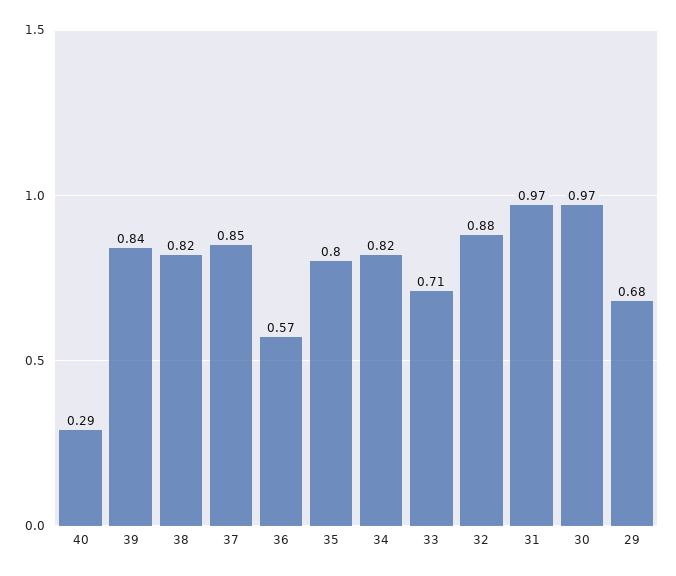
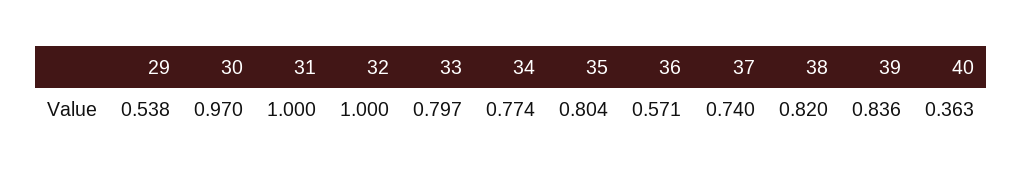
40: 0.29 -> 0.363
37: 0.85 -> 0.74
34: 0.82 -> 0.774
33: 0.71 -> 0.797
32: 0.88 -> 1
31: 0.97 -> 1
29: 0.68 -> 0.538

